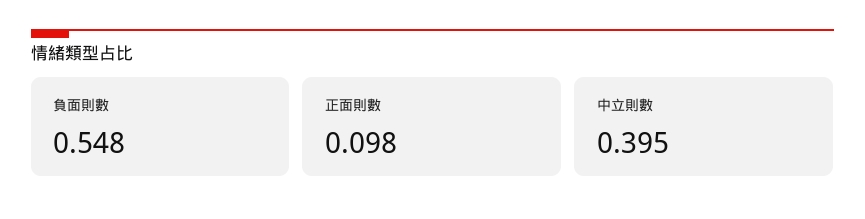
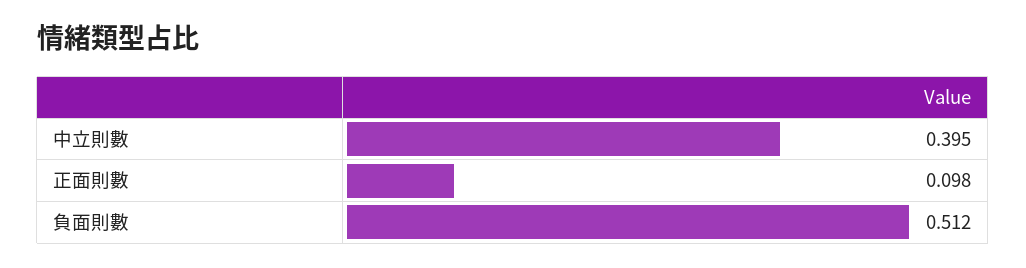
負面則數: 0.548 -> 0.512

